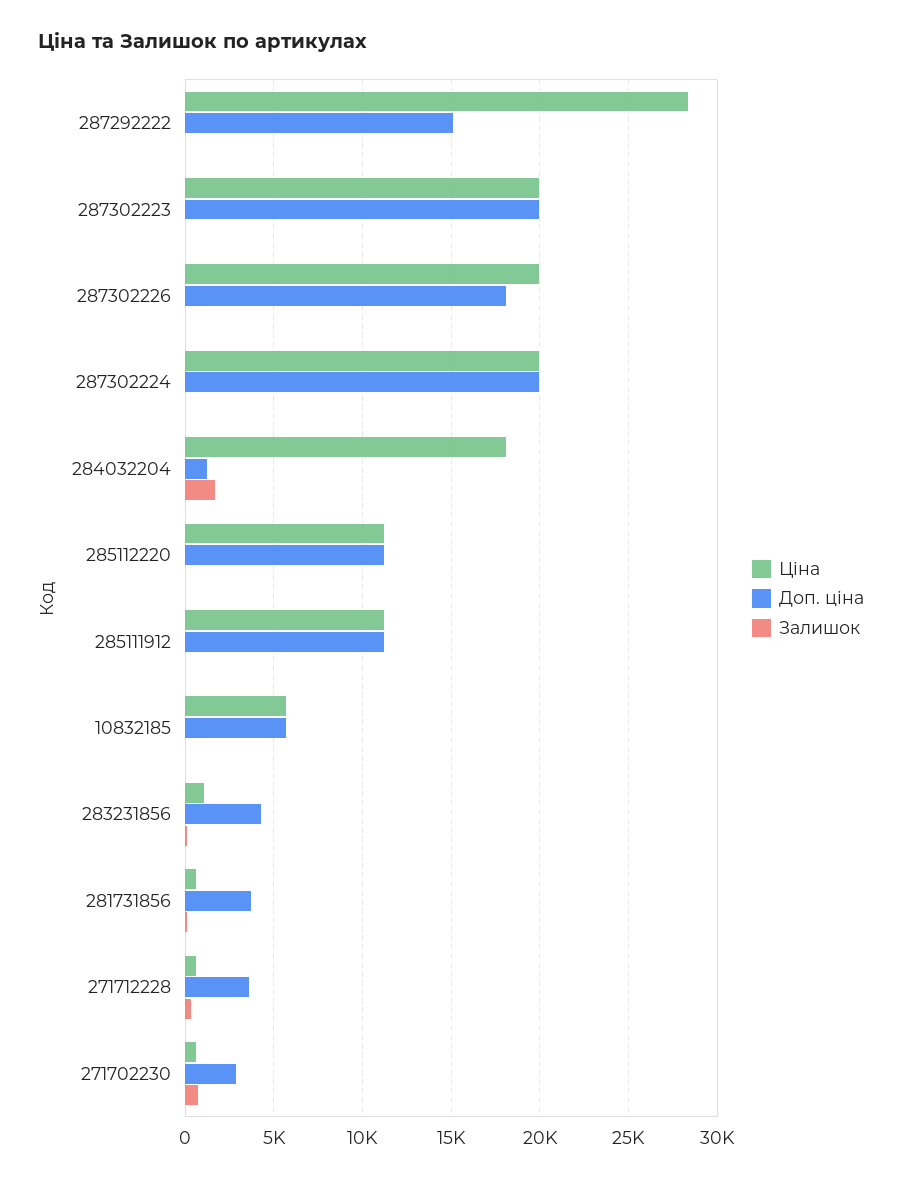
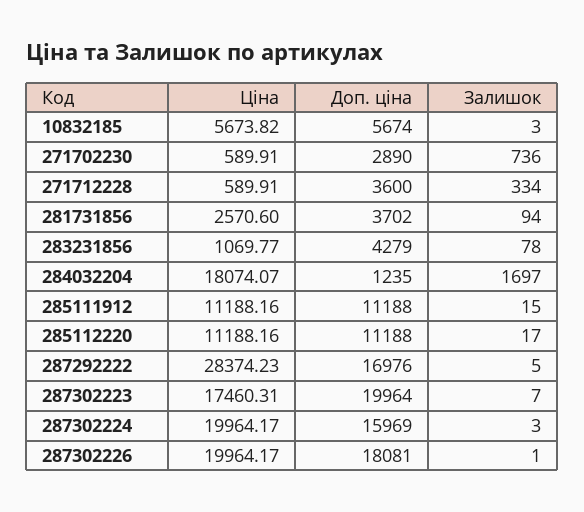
Доп. ціна, 287292222: 15000 -> 16976
Ціна, 287302223: 20000 -> 17460.31
Доп. ціна, 287302224: 20000 -> 15969
Ціна, 281731856: 500 -> 2570.6

